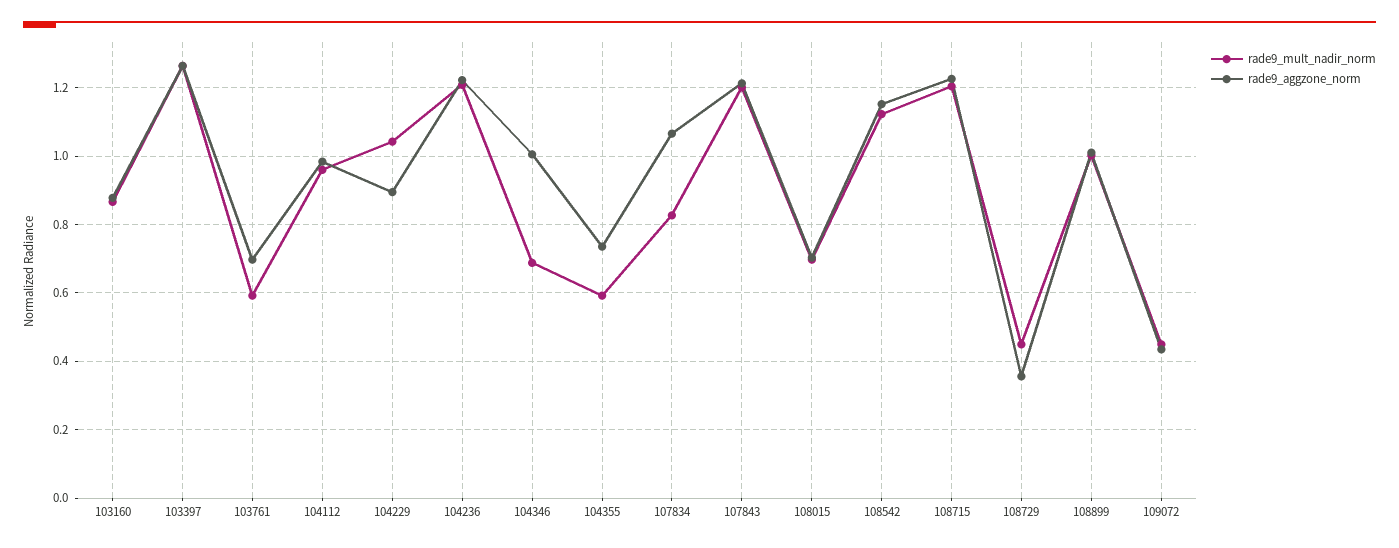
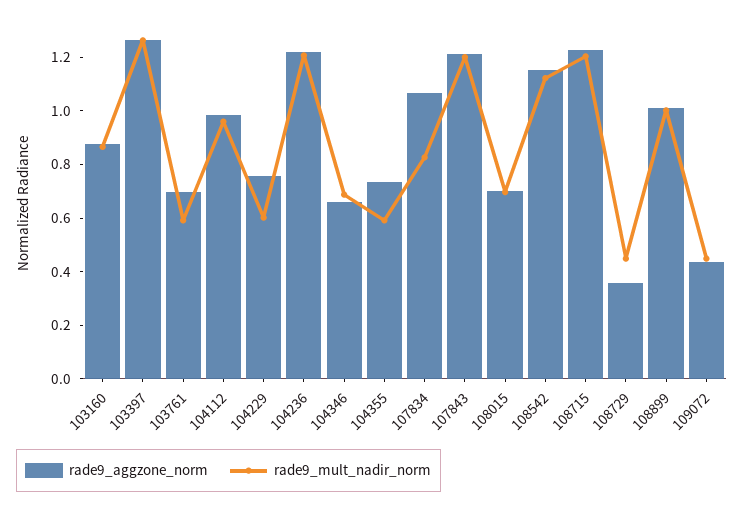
rade9_mult_nadir_norm, 104229: 1.04 -> 0.6
rade9_aggzone_norm, 104229: 0.9 -> 0.75
rade9_aggzone_norm, 104346: 1 -> 0.65

